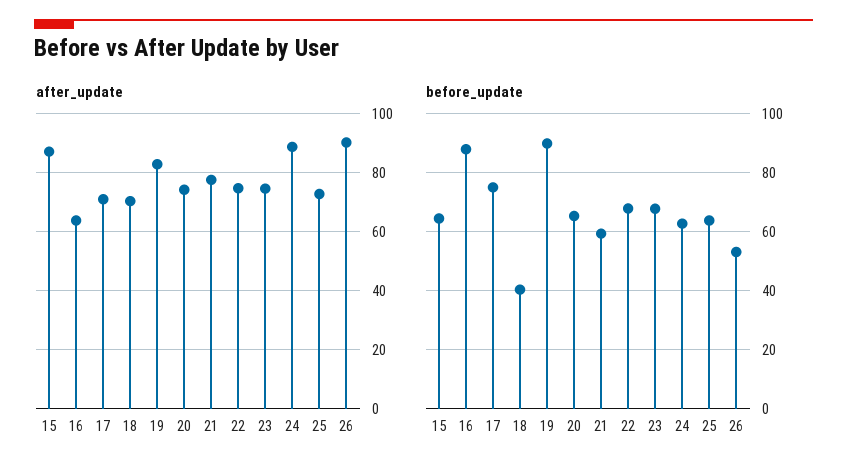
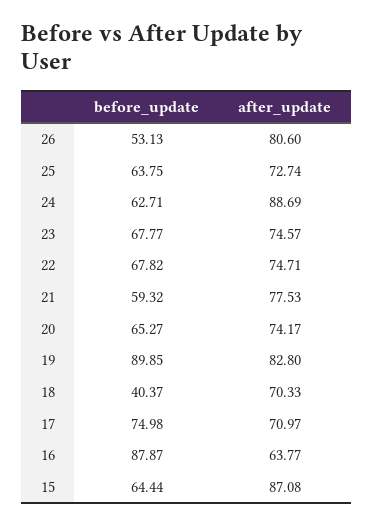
after_update, 26: 90 -> 80.6

